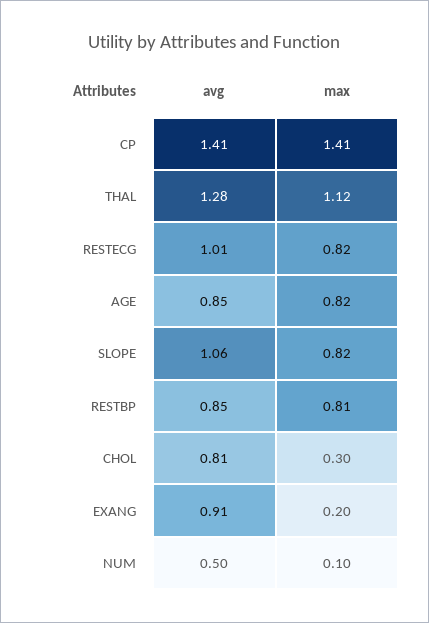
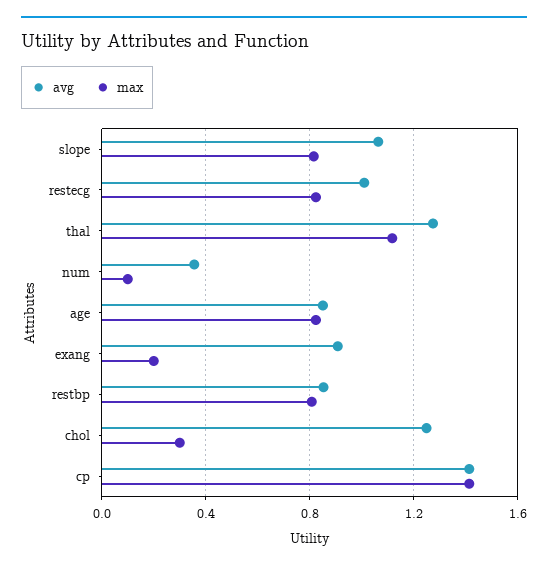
avg, CHOL: 0.81 -> 1.25
avg, NUM: 0.5 -> 0.35

